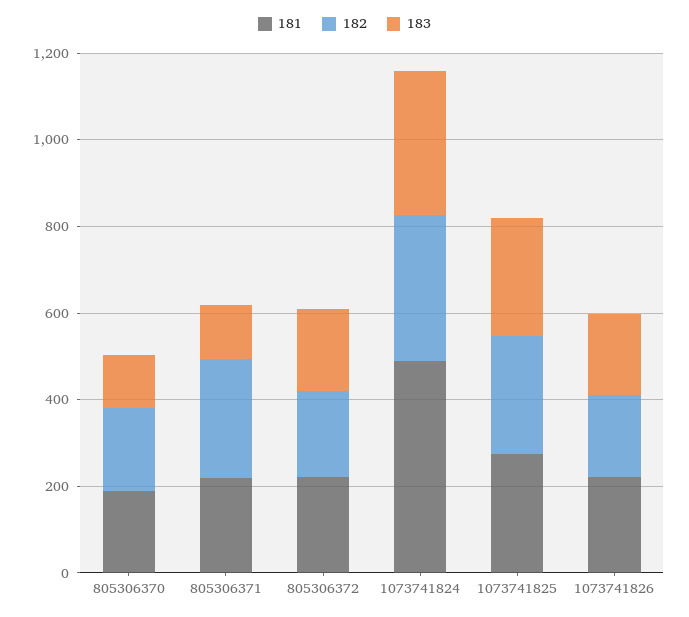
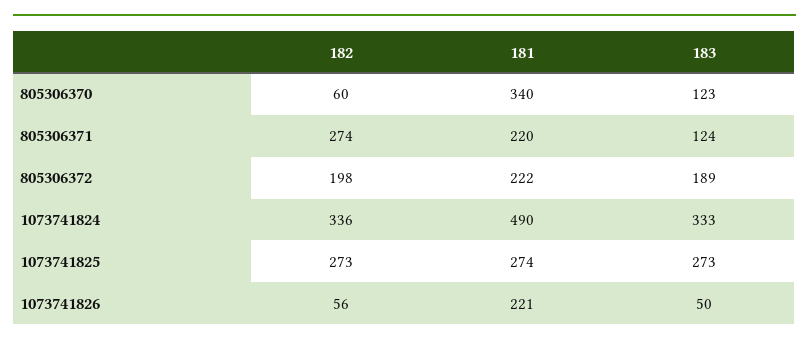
181, 805306370: 200 -> 340
182, 805306370: 200 -> 60
182, 1073741826: 200 -> 56
183, 1073741826: 200 -> 50

